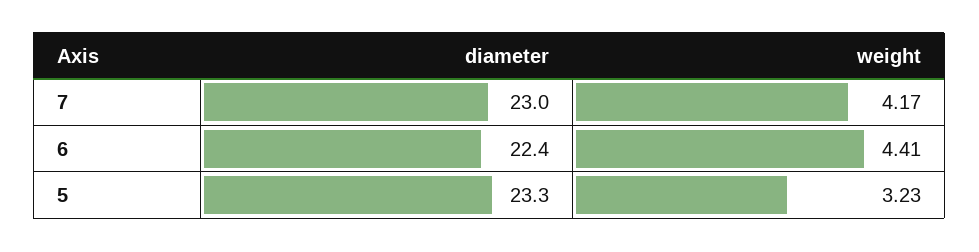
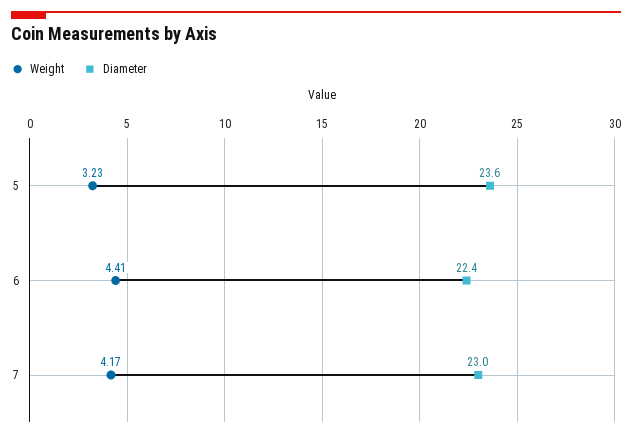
diameter, 5: 23.3 -> 23.6

